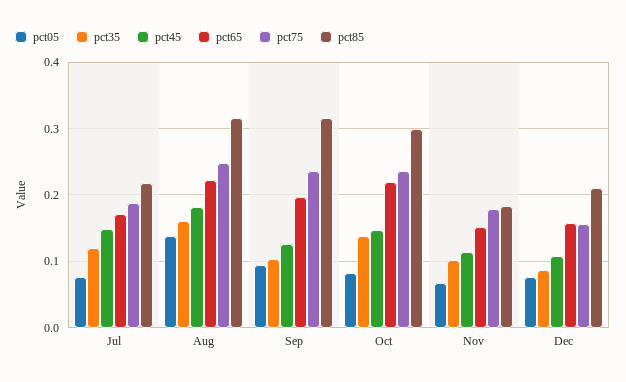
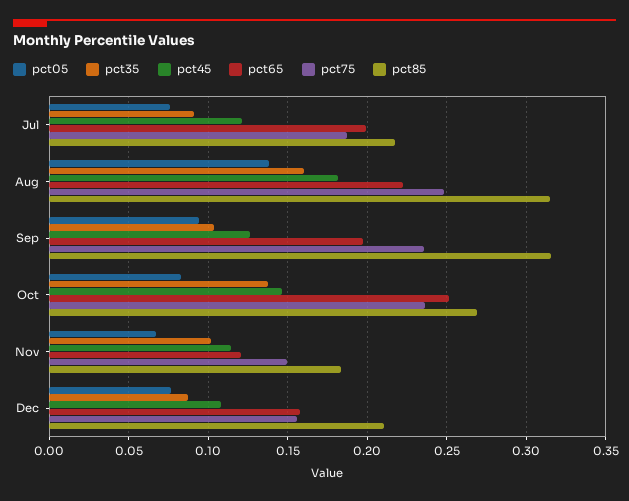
pct35, Jul: 0.12 -> 0.09
pct45, Jul: 0.15 -> 0.12
pct65, Jul: 0.17 -> 0.2
pct65, Oct: 0.22 -> 0.25
pct85, Oct: 0.3 -> 0.27
pct65, Nov: 0.15 -> 0.12
pct75, Nov: 0.18 -> 0.15

